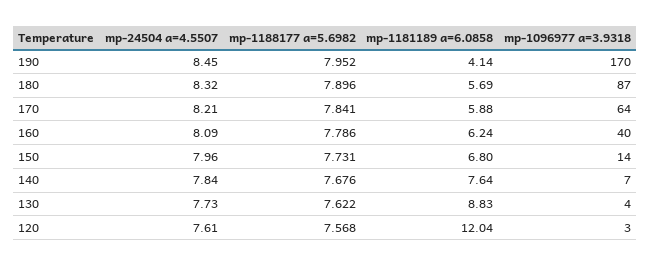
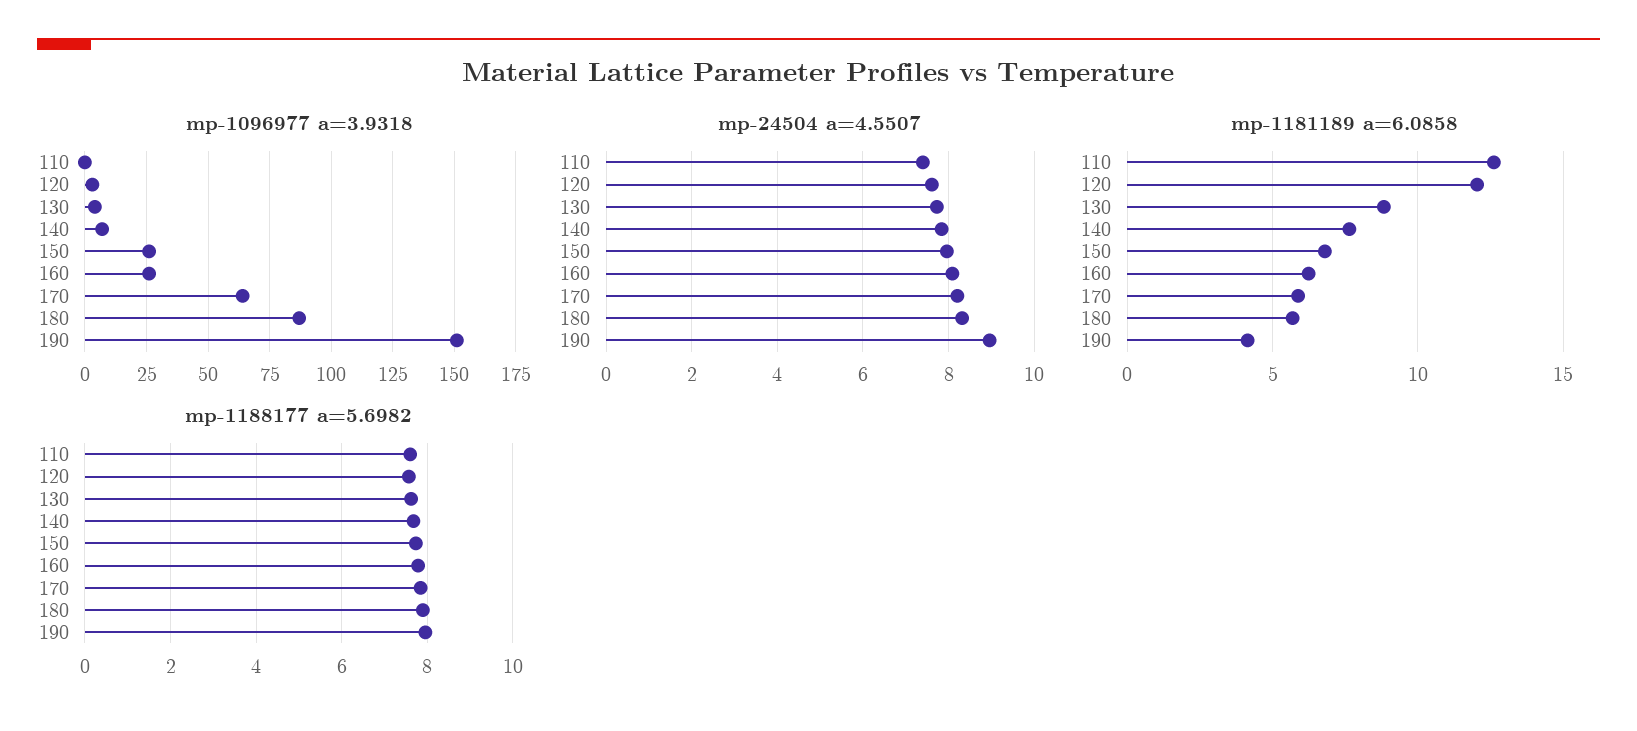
mp-24504 a=4.5507, 190: 8.45 -> 9
mp-1096977 a=3.9318, 190: 170 -> 150
mp-1096977 a=3.9318, 160: 40 -> 25
mp-1096977 a=3.9318, 150: 14 -> 25
mp-1096977 a=3.9318, 110: none -> 0
mp-24504 a=4.5507, 110: none -> 7.4
mp-1181189 a=6.0858, 110: none -> 12.5
mp-1188177 a=5.6982, 110: none -> 7.6

